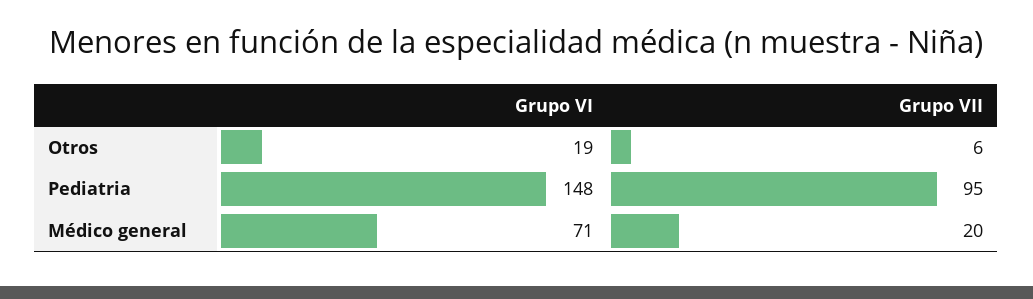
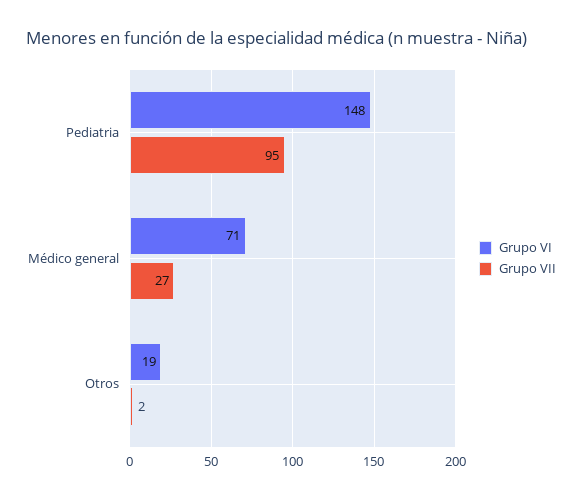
Grupo VII, Otros: 6 -> 2
Grupo VII, Médico general: 20 -> 27

